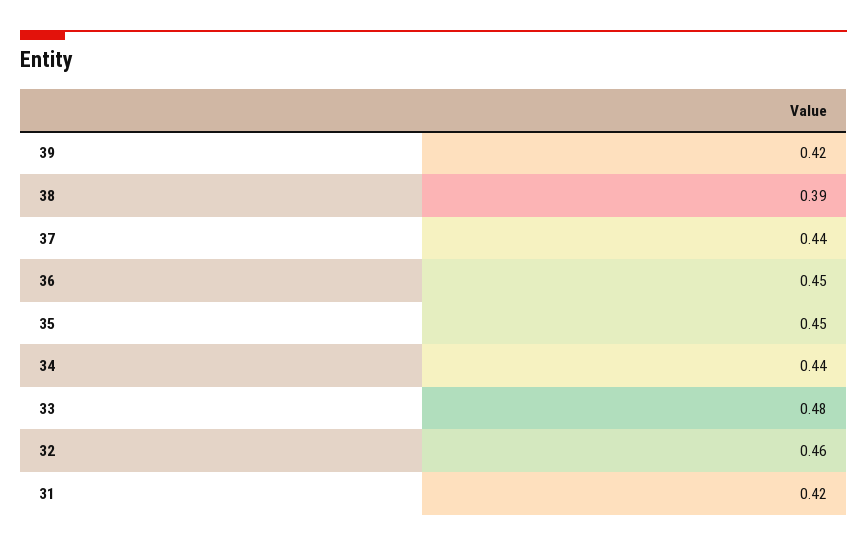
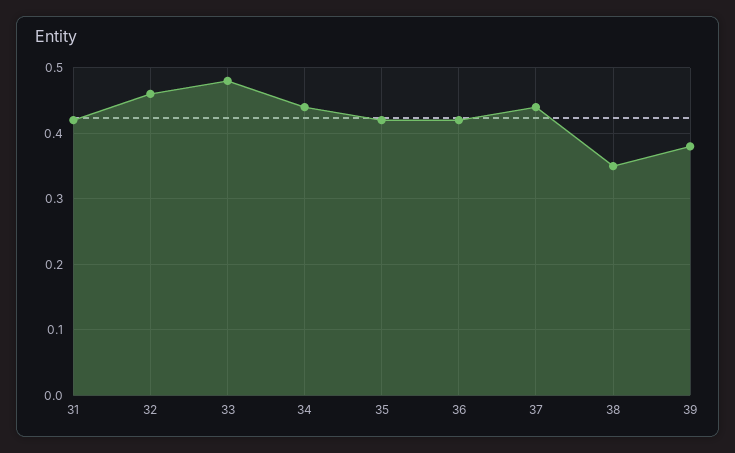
39: 0.42 -> 0.38
38: 0.39 -> 0.35
36: 0.45 -> 0.42
35: 0.45 -> 0.42

